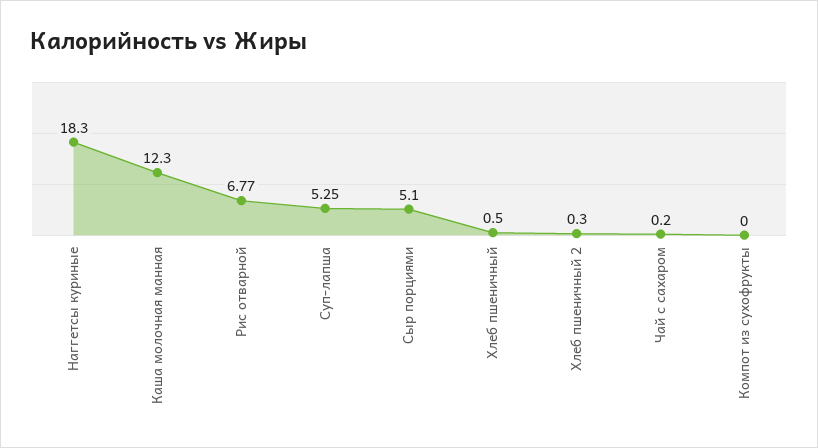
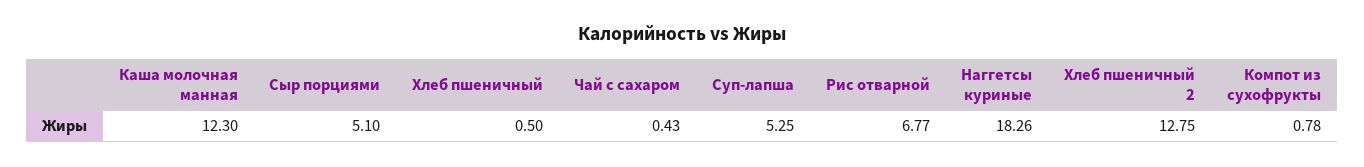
Наггетсы куриные: 18.3 -> 18.26
Хлеб пшеничный 2: 0.3 -> 12.75
Чай с сахаром: 0.2 -> 0.43
Компот из сухофрукты: 0 -> 0.78

